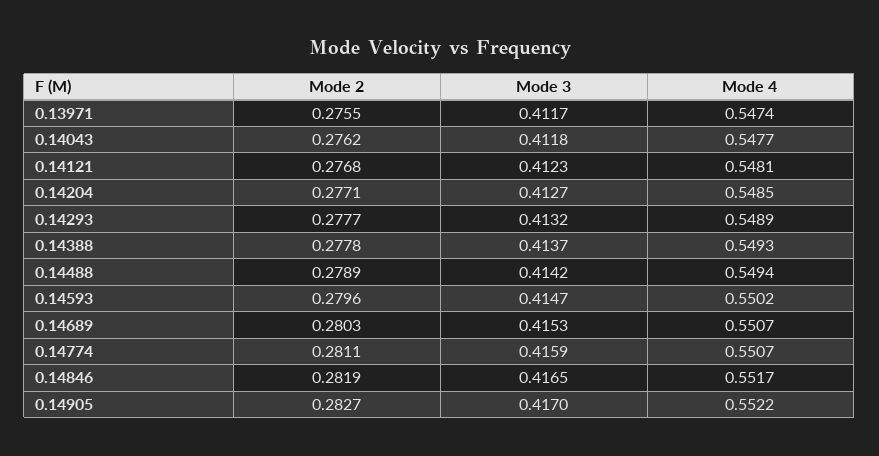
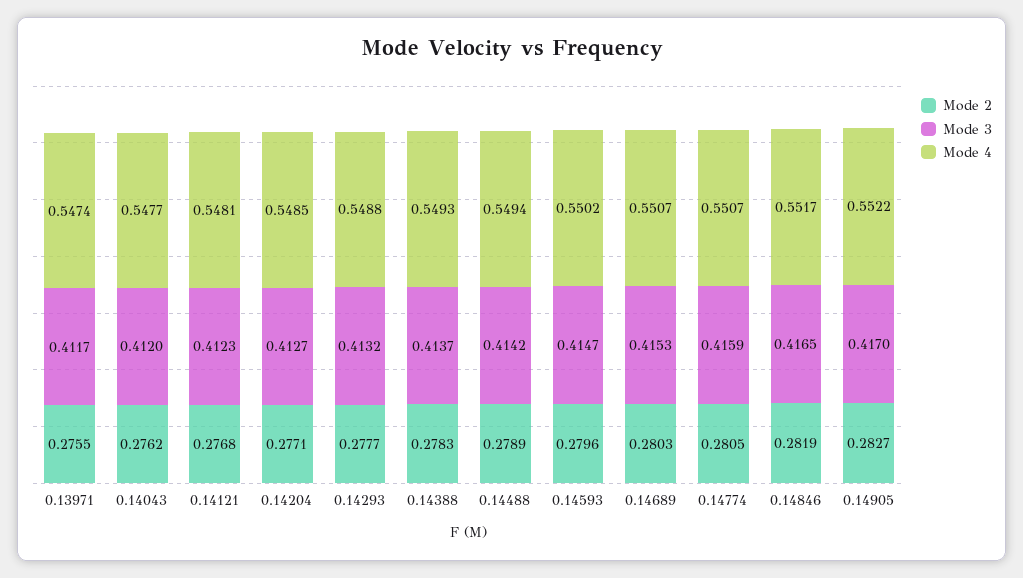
Mode 3, 0.14043: 0.4118 -> 0.412
Mode 4, 0.14293: 0.5489 -> 0.5488
Mode 2, 0.14388: 0.2778 -> 0.2783
Mode 2, 0.14774: 0.2811 -> 0.2805

